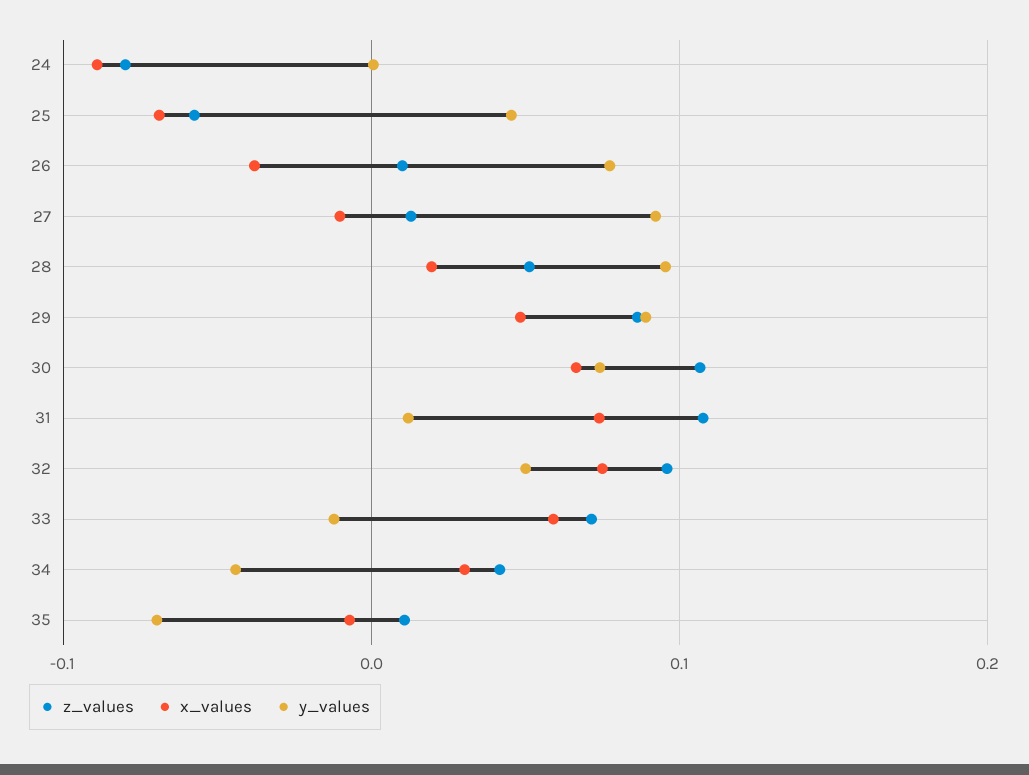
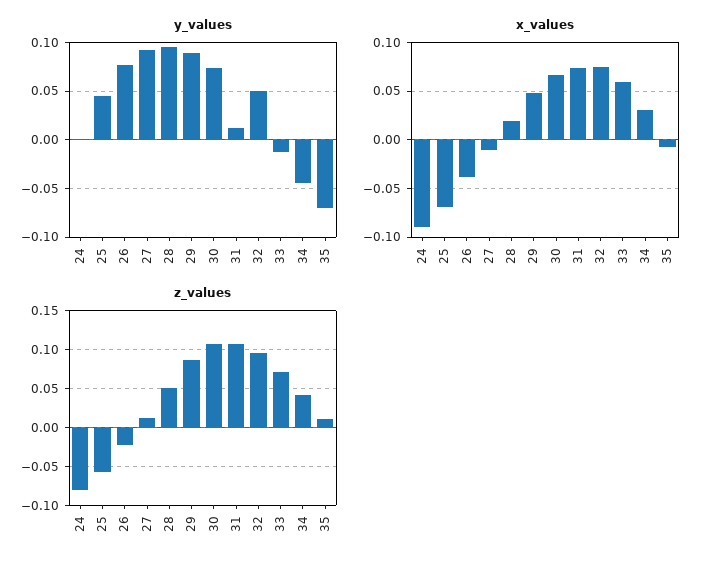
z_values, 26: 0.01 -> -0.02

